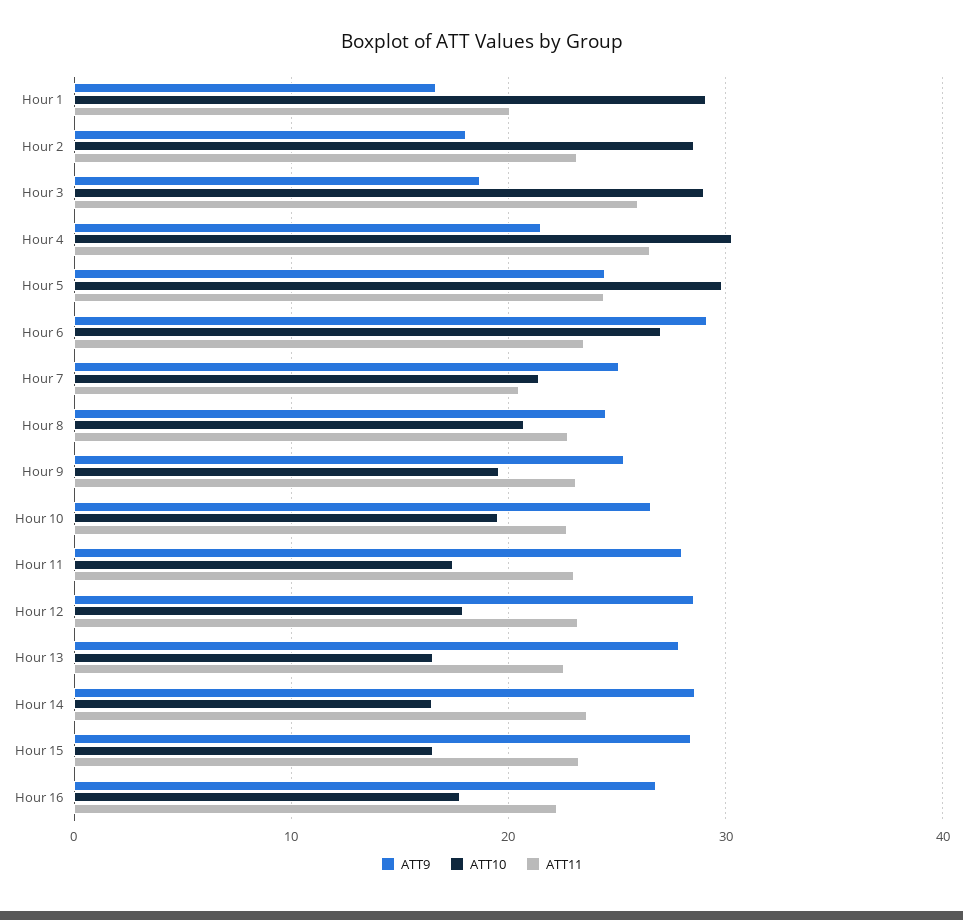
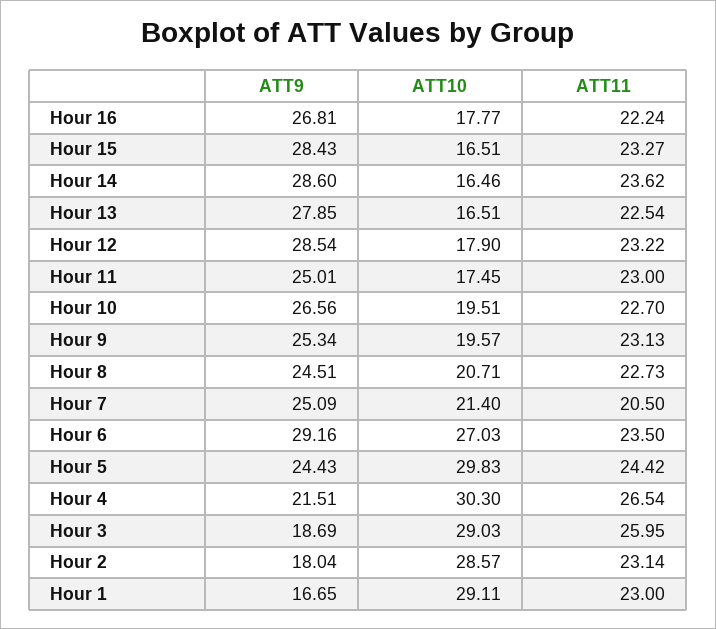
ATT11, Hour 1: 20 -> 23
ATT9, Hour 11: 28 -> 25.01

